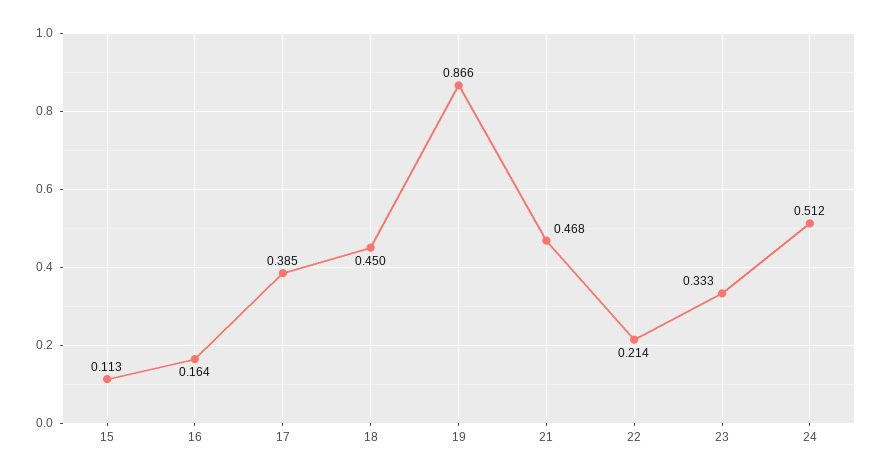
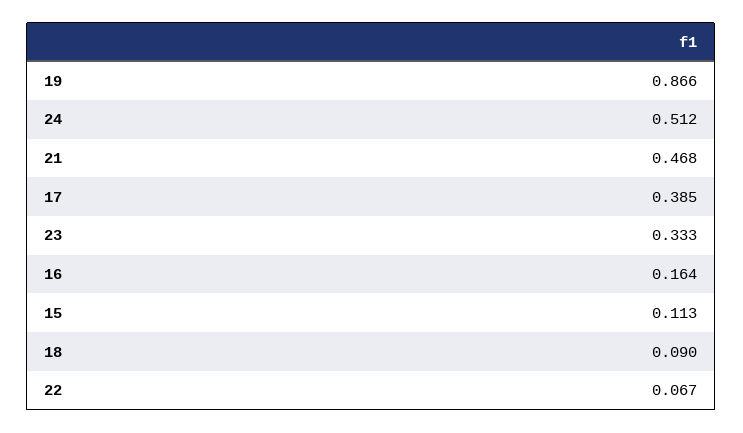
18: 0.45 -> 0.09
22: 0.214 -> 0.067

